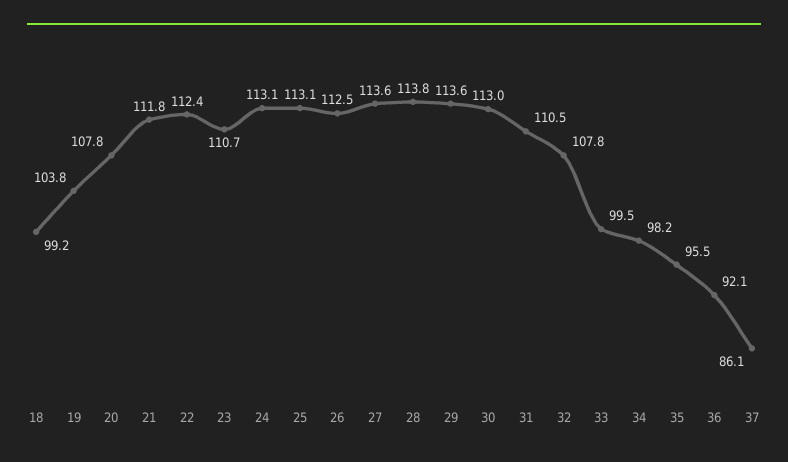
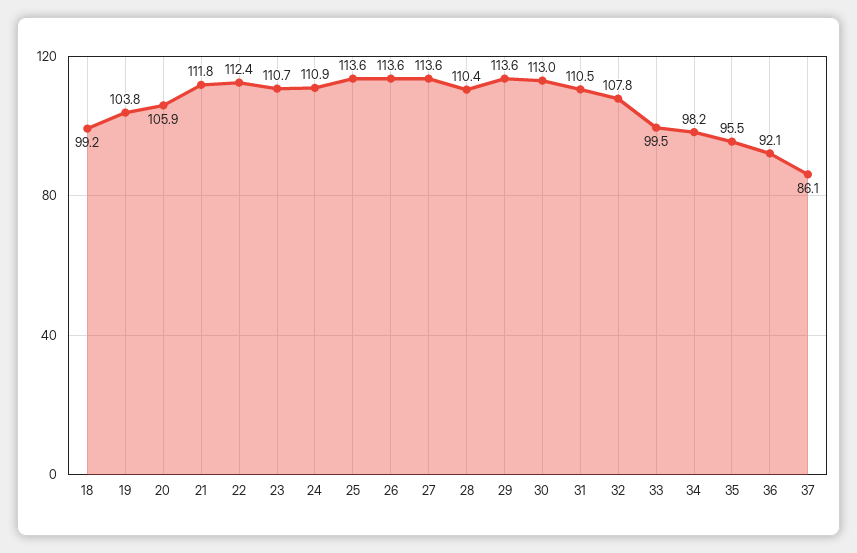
20: 107.8 -> 105.9
24: 113.1 -> 110.9
25: 113.1 -> 113.6
26: 112.5 -> 113.6
28: 113.8 -> 110.4

